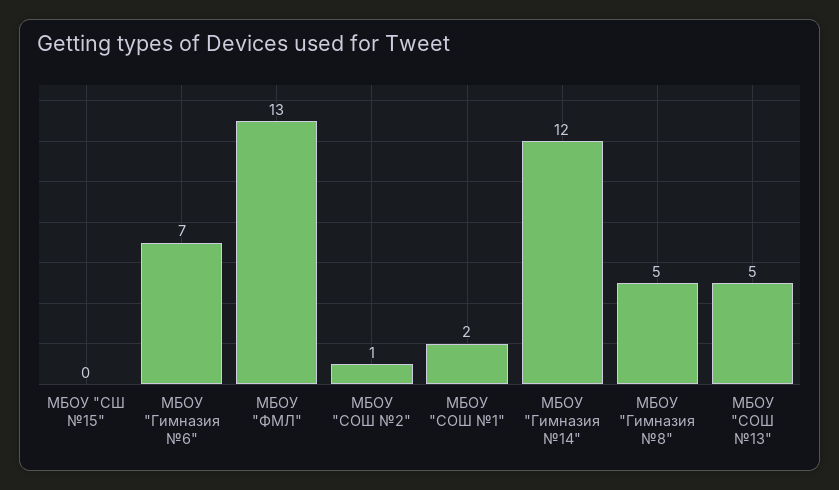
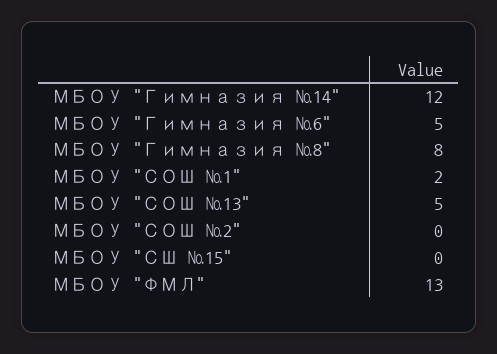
МБОУ "Гимназия №6": 7 -> 5
МБОУ "СОШ №2": 1 -> 0
МБОУ "Гимназия №8": 5 -> 8

